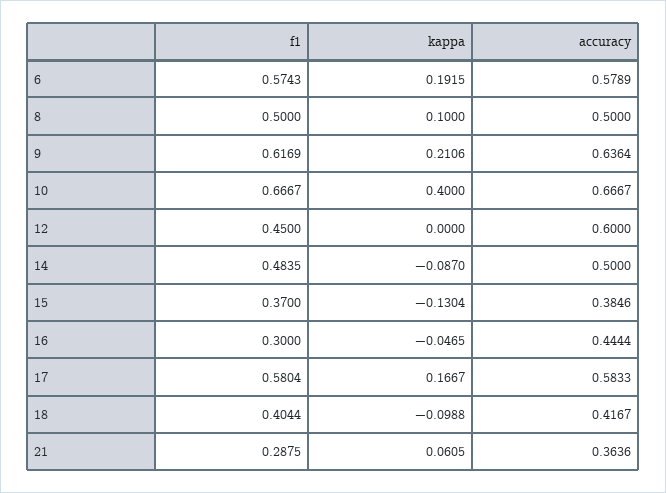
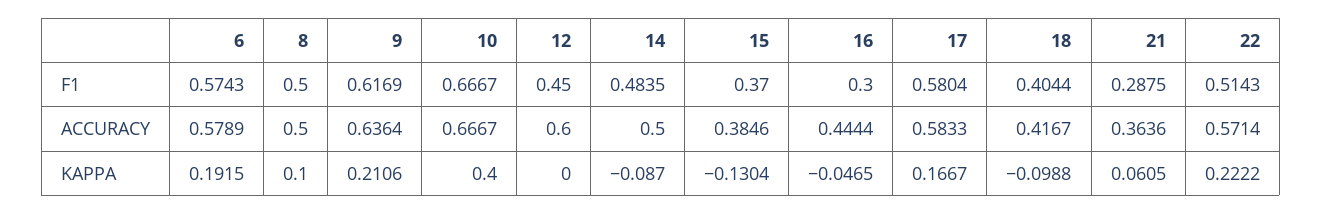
f1, 22: none -> 0.5143
accuracy, 22: none -> 0.5714
kappa, 22: none -> 0.2222

